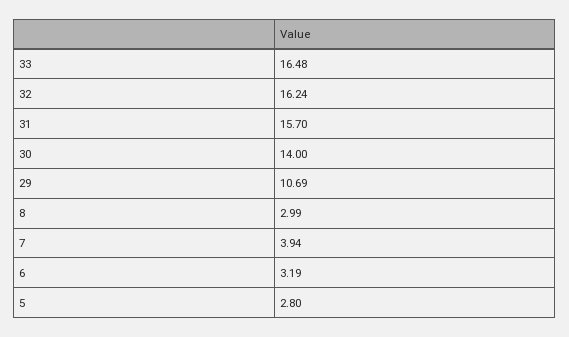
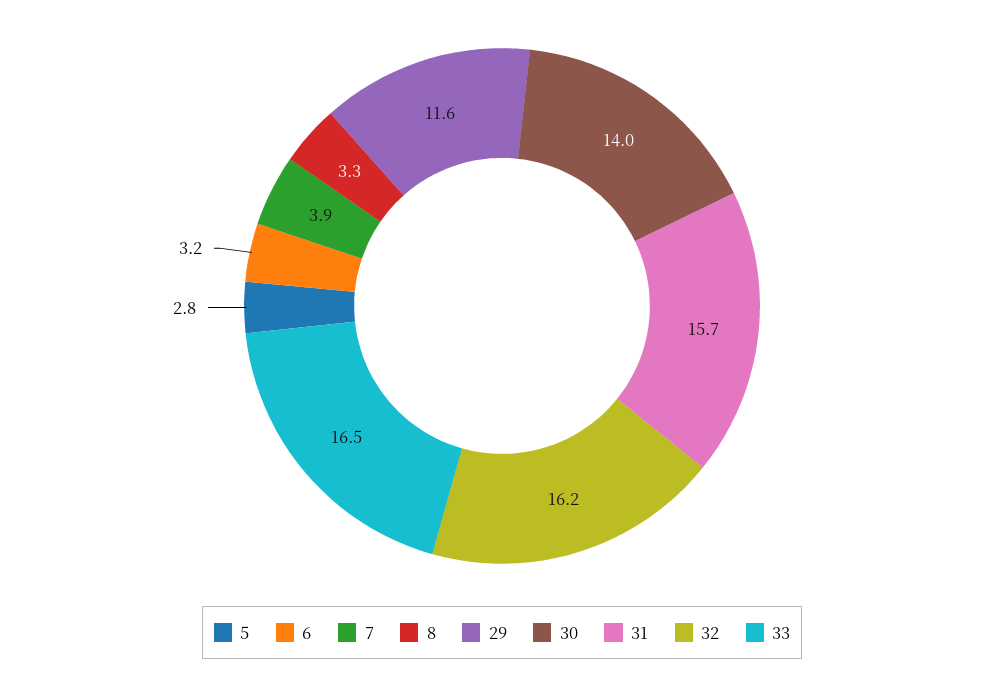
29: 10.69 -> 11.6
8: 2.99 -> 3.3

